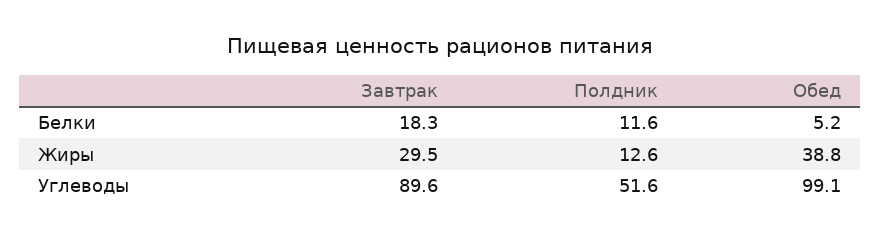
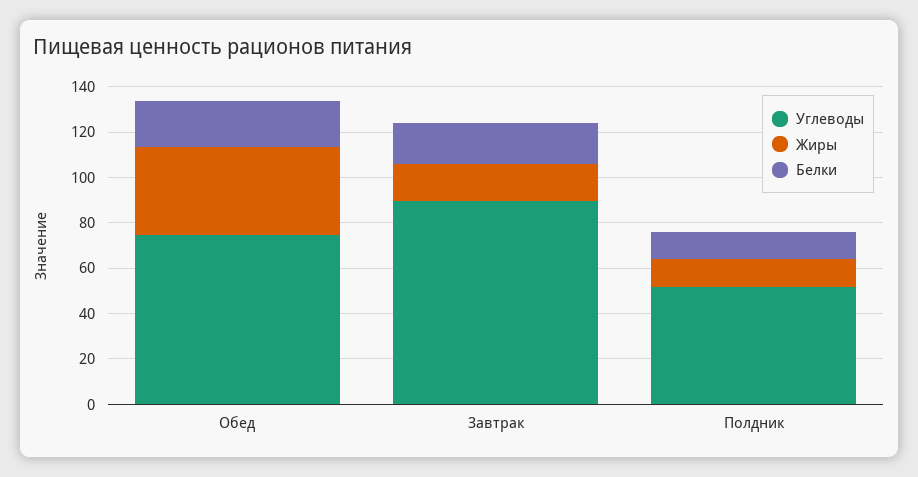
Белки, Обед: 5.2 -> 20
Жиры, Завтрак: 29.5 -> 15
Углеводы, Обед: 99.1 -> 75

